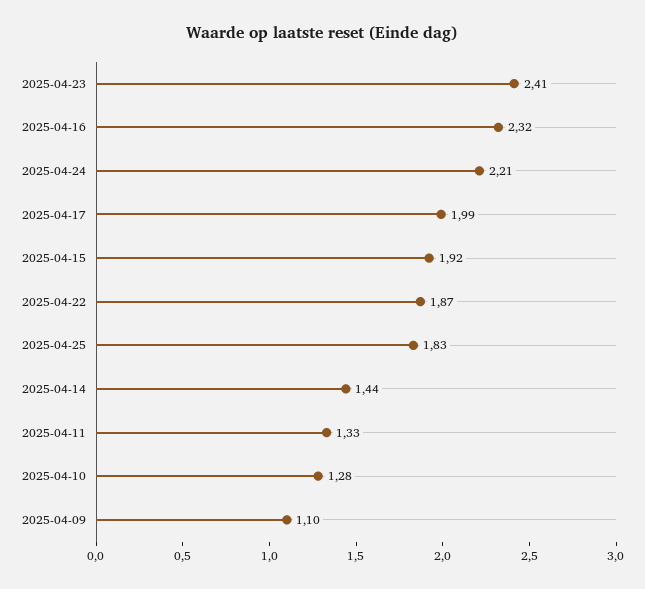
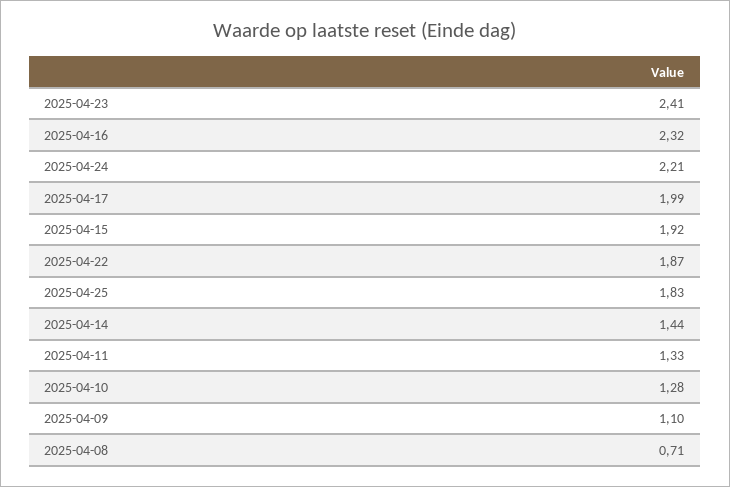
2025-04-08: none -> 0.71

